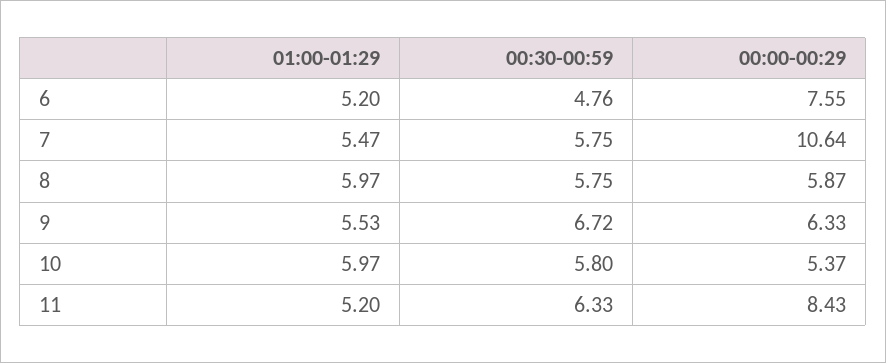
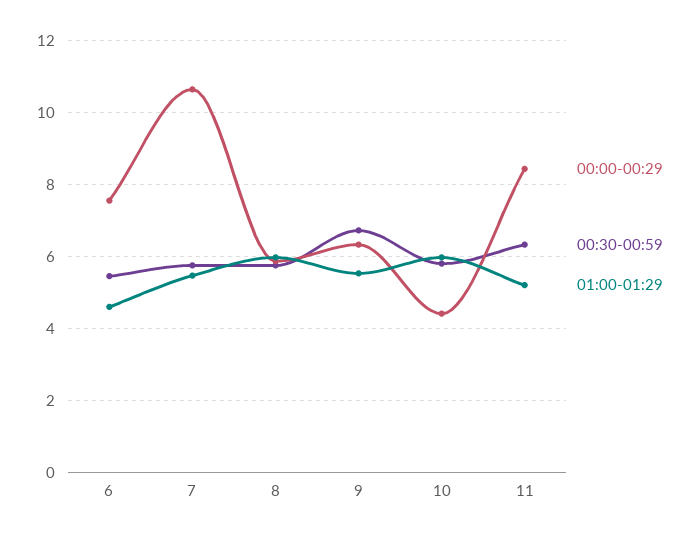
01:00-01:29, 6: 5.2 -> 4.6
00:30-00:59, 6: 4.76 -> 5.4
00:00-00:29, 10: 5.37 -> 4.4

